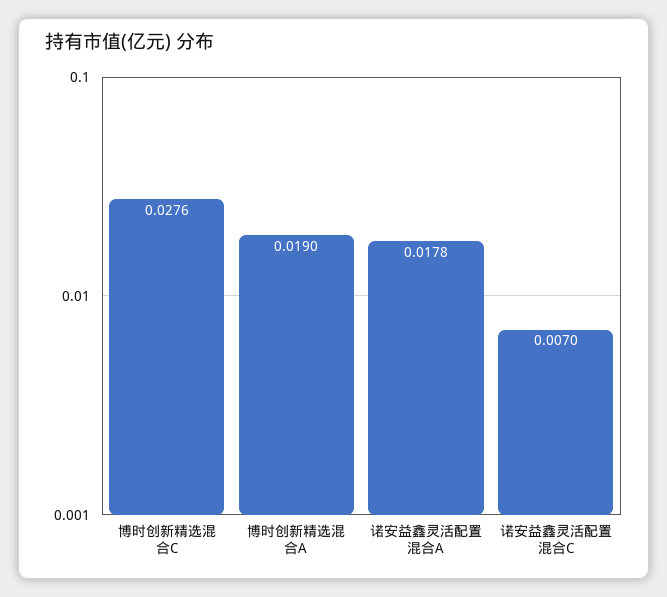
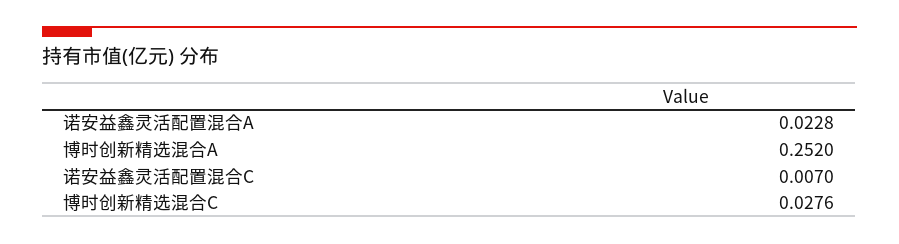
博时创新精选混合A: 0.019 -> 0.252
诺安益鑫灵活配置混合A: 0.0178 -> 0.0228

